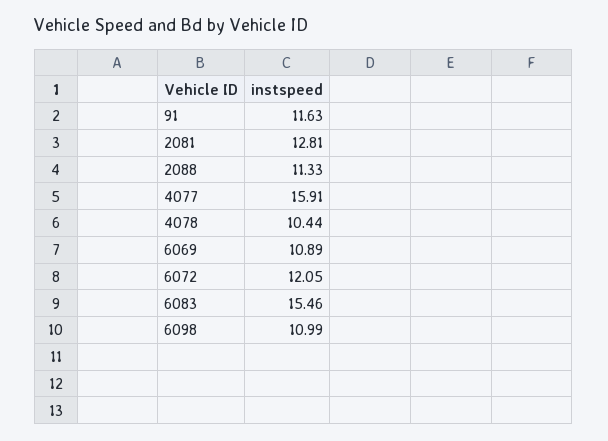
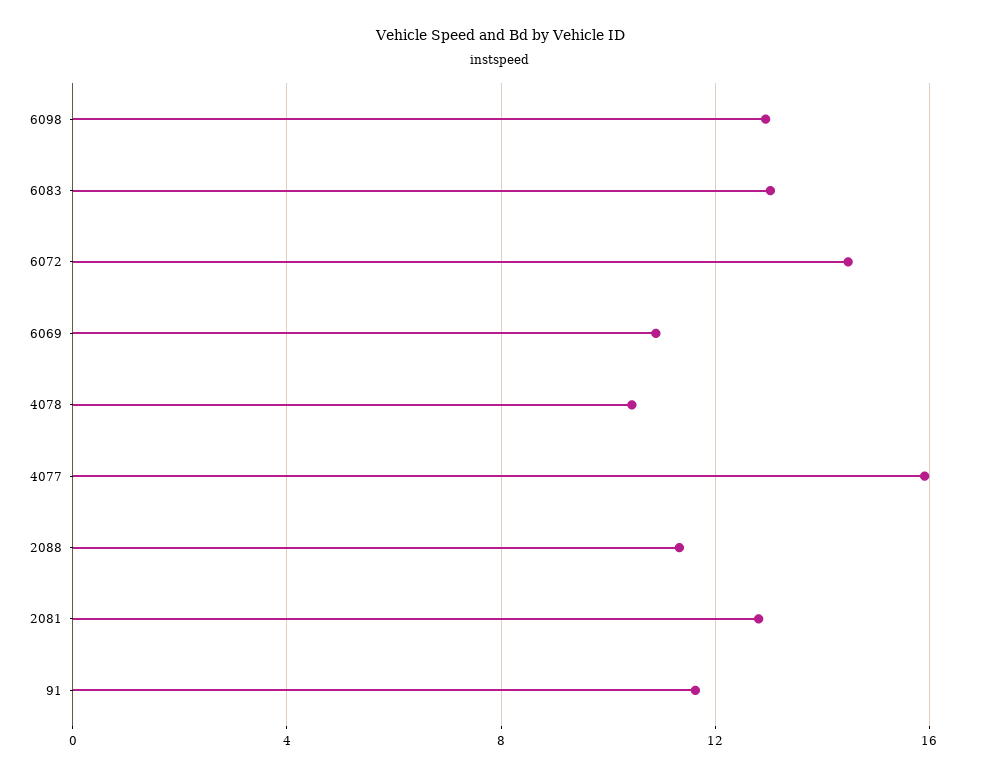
6072: 12.05 -> 14.5
6083: 15.46 -> 13
6098: 10.99 -> 13

